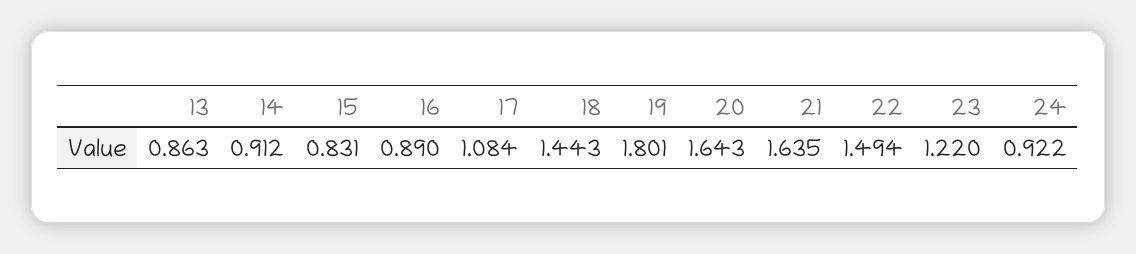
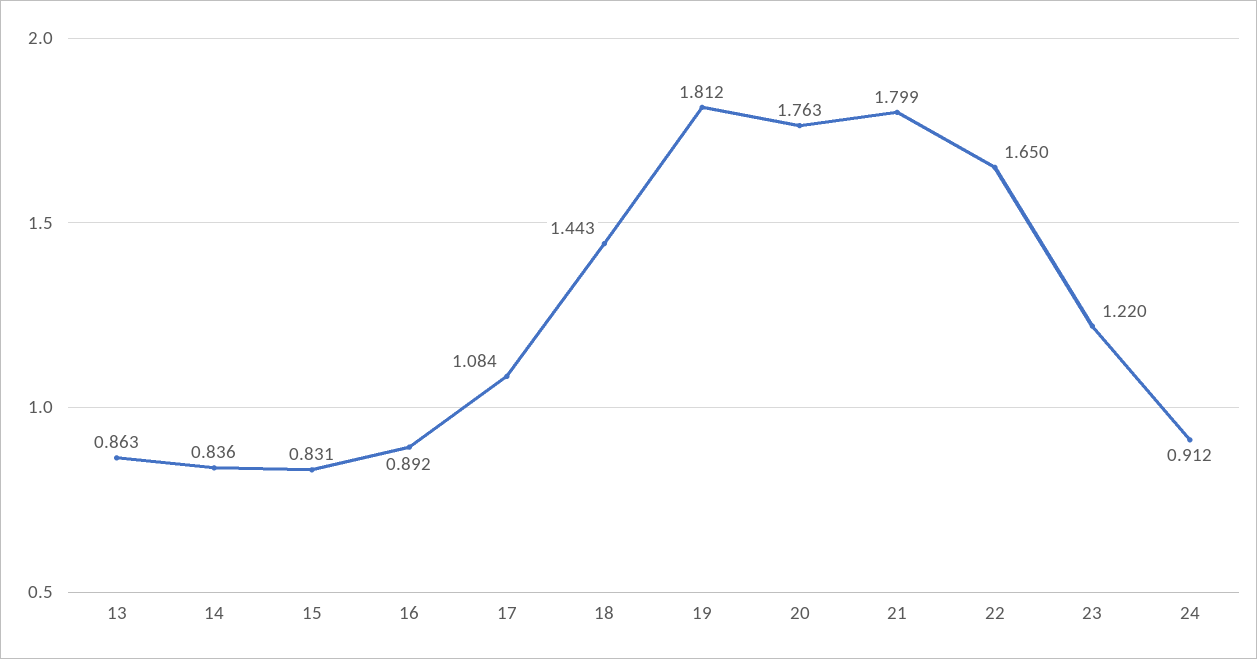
14: 0.912 -> 0.836
16: 0.89 -> 0.892
19: 1.801 -> 1.812
20: 1.643 -> 1.763
21: 1.635 -> 1.799
22: 1.494 -> 1.65
24: 0.922 -> 0.912

